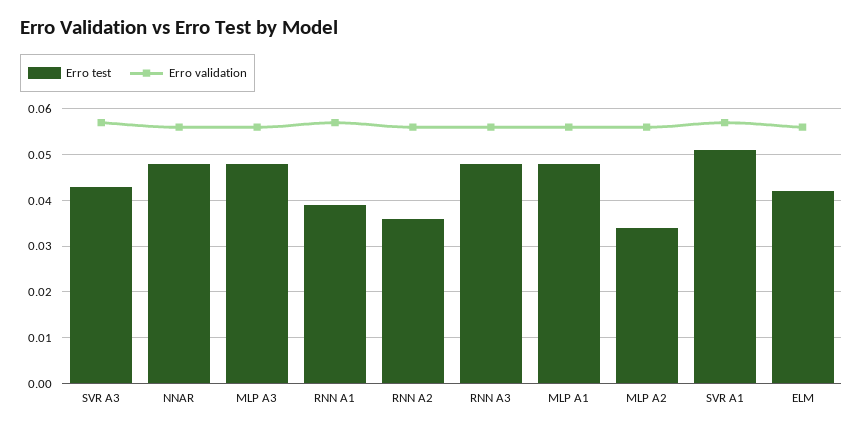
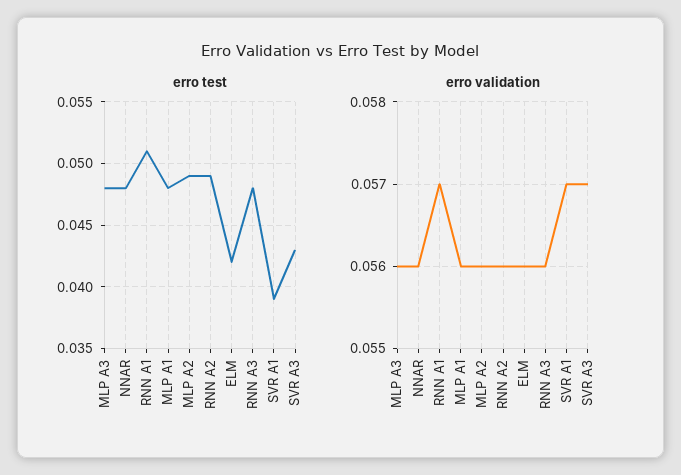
Erro test, RNN A1: 0.04 -> 0.051
Erro test, RNN A2: 0.035 -> 0.049
Erro test, MLP A2: 0.035 -> 0.049
Erro test, SVR A1: 0.05 -> 0.039

